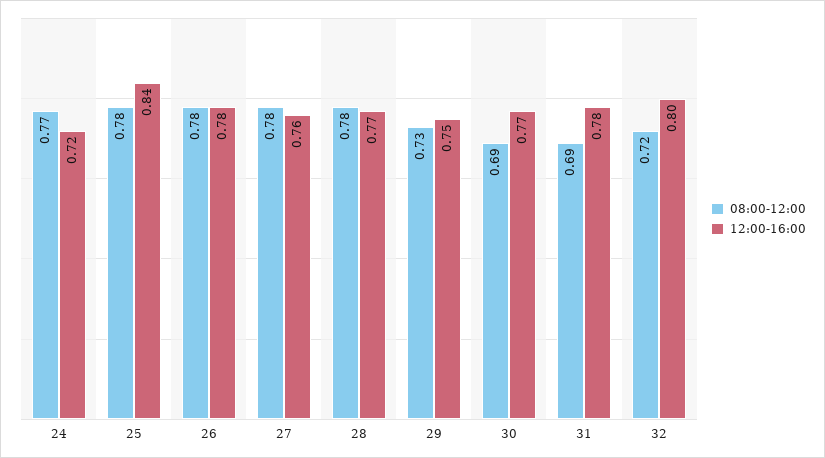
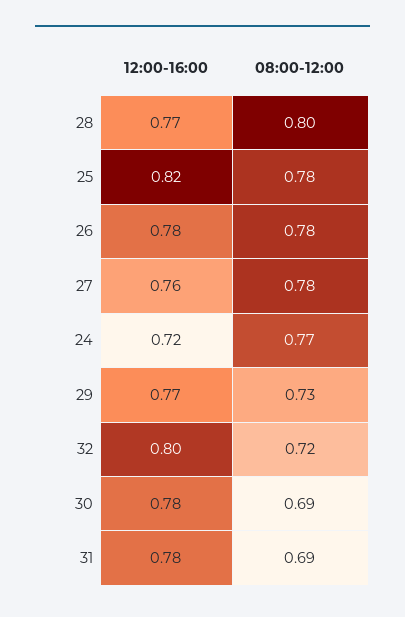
12:00-16:00, 25: 0.84 -> 0.82
08:00-12:00, 28: 0.78 -> 0.8
12:00-16:00, 29: 0.75 -> 0.77
12:00-16:00, 30: 0.77 -> 0.78

